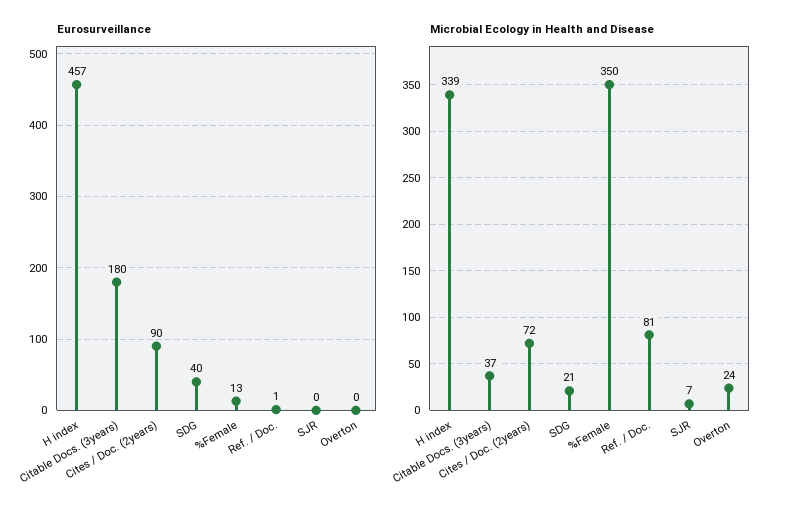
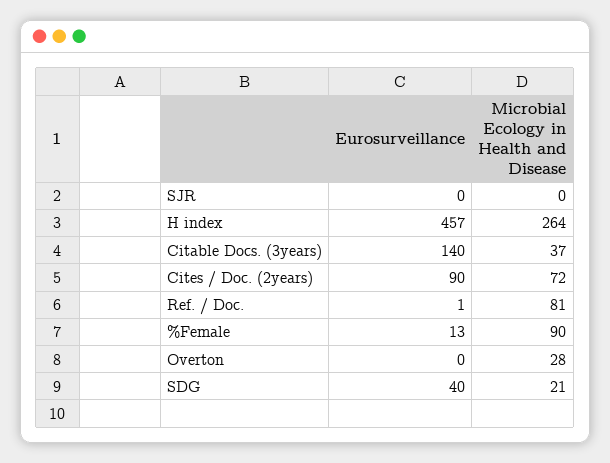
Eurosurveillance, Citable Docs. (3years): 180 -> 140
Microbial Ecology in Health and Disease, H index: 339 -> 264
Microbial Ecology in Health and Disease, %Female: 350 -> 90
Microbial Ecology in Health and Disease, SJR: 7 -> 0
Microbial Ecology in Health and Disease, Overton: 24 -> 28

